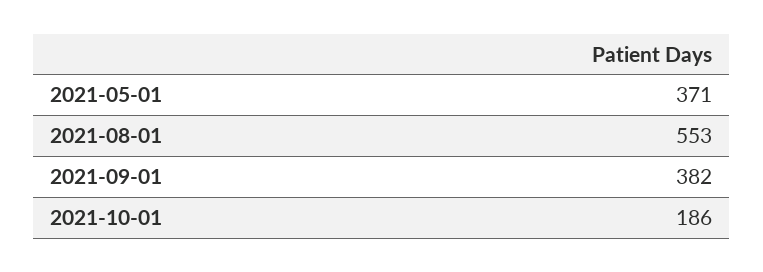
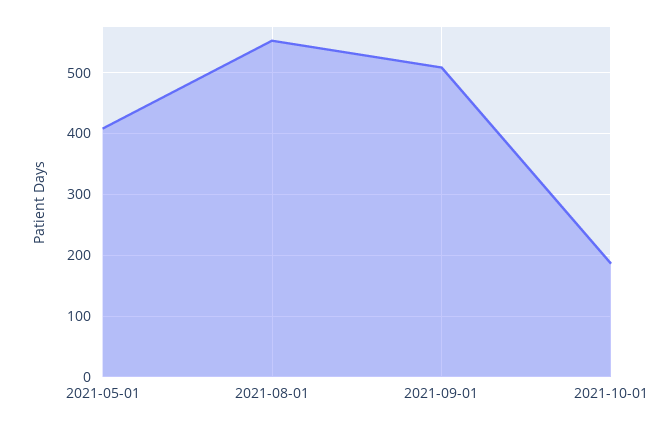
2021-05-01: 371 -> 410
2021-09-01: 382 -> 510

